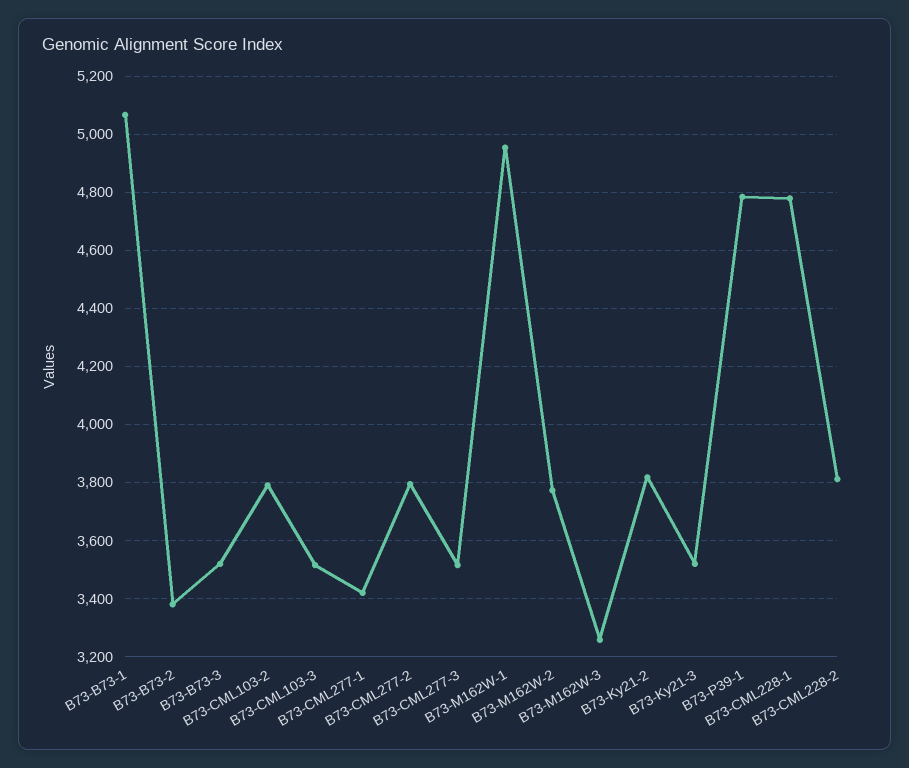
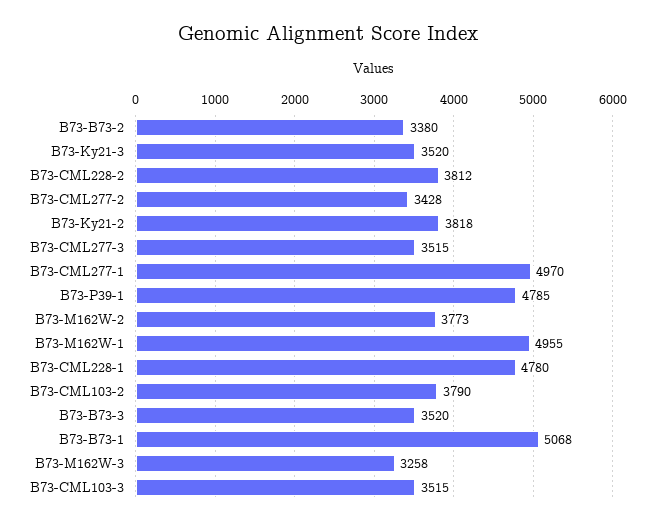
B73-CML277-1: 3425 -> 4970
B73-CML277-2: 3800 -> 3428

